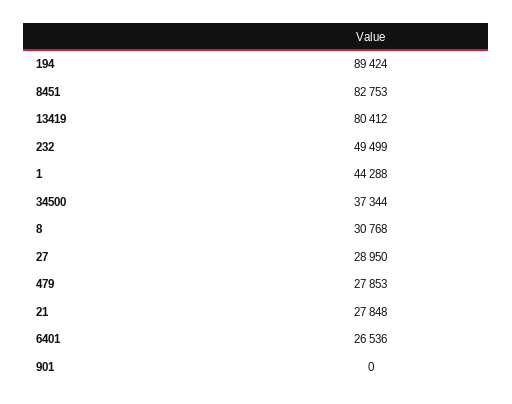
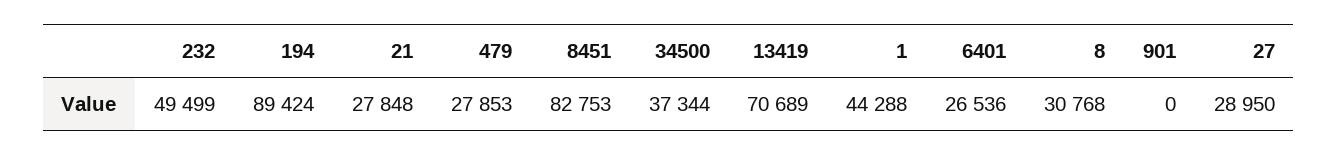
13419: 80412 -> 70689

